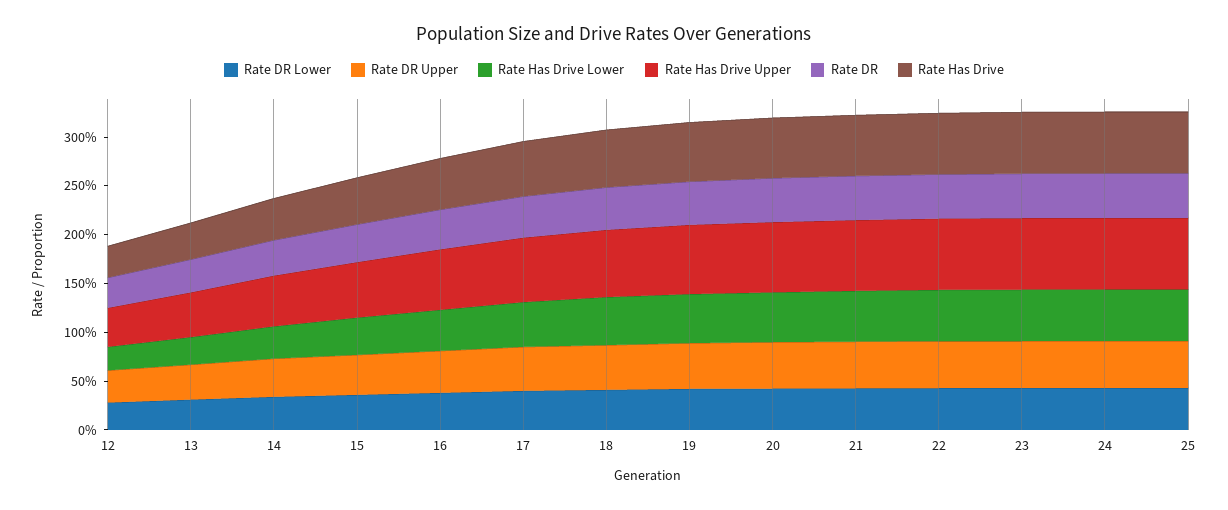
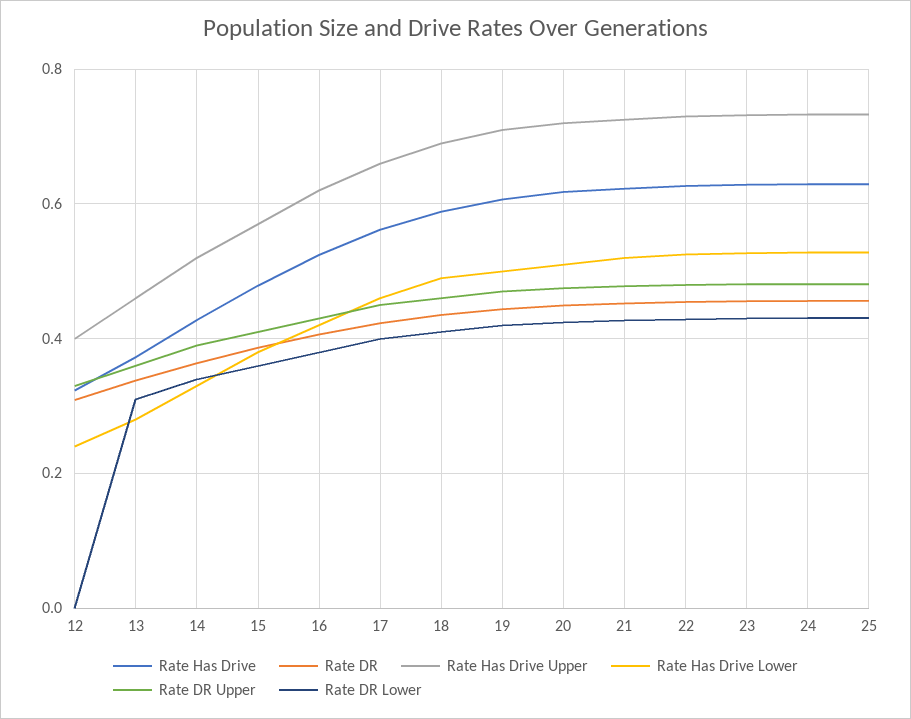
Rate DR Lower, 12: 0.3 -> 0

